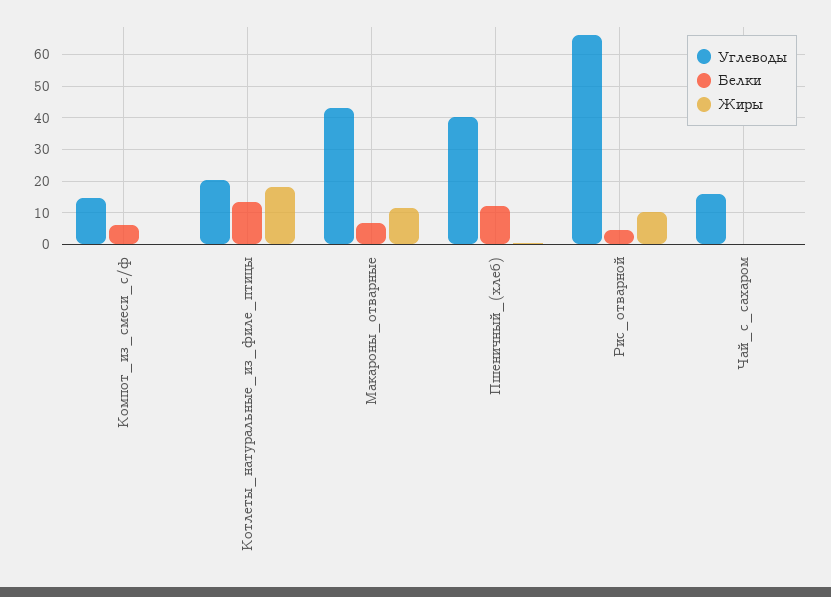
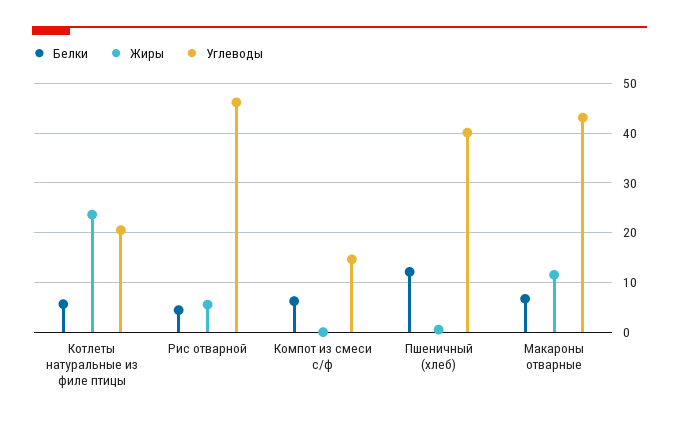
Белки, Котлеты_натуральные_из_филе_птицы: 14 -> 6
Жиры, Котлеты_натуральные_из_филе_птицы: 18 -> 24
Углеводы, Рис_отварной: 66 -> 46
Жиры, Рис_отварной: 10 -> 6
Углеводы, Чай_с_сахаром: 16 -> none
Белки, Чай_с_сахаром: 0 -> none
Жиры, Чай_с_сахаром: 0 -> none

